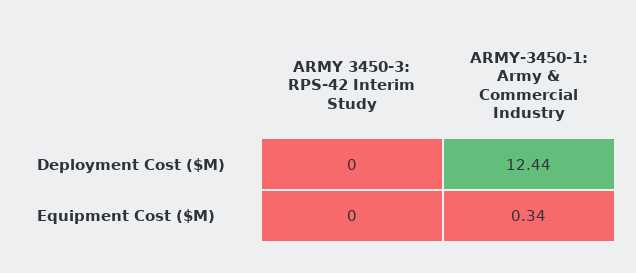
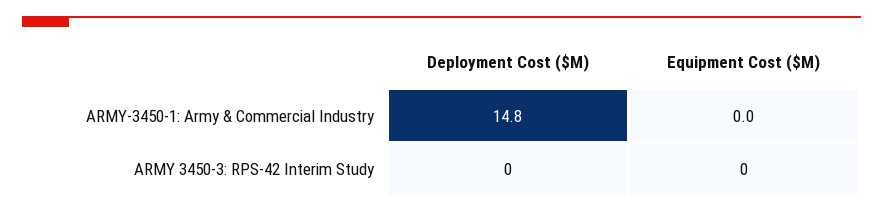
ARMY-3450-1: Army & Commercial Industry, Deployment Cost ($M): 12.44 -> 14.8
ARMY-3450-1: Army & Commercial Industry, Equipment Cost ($M): 0.34 -> 0

